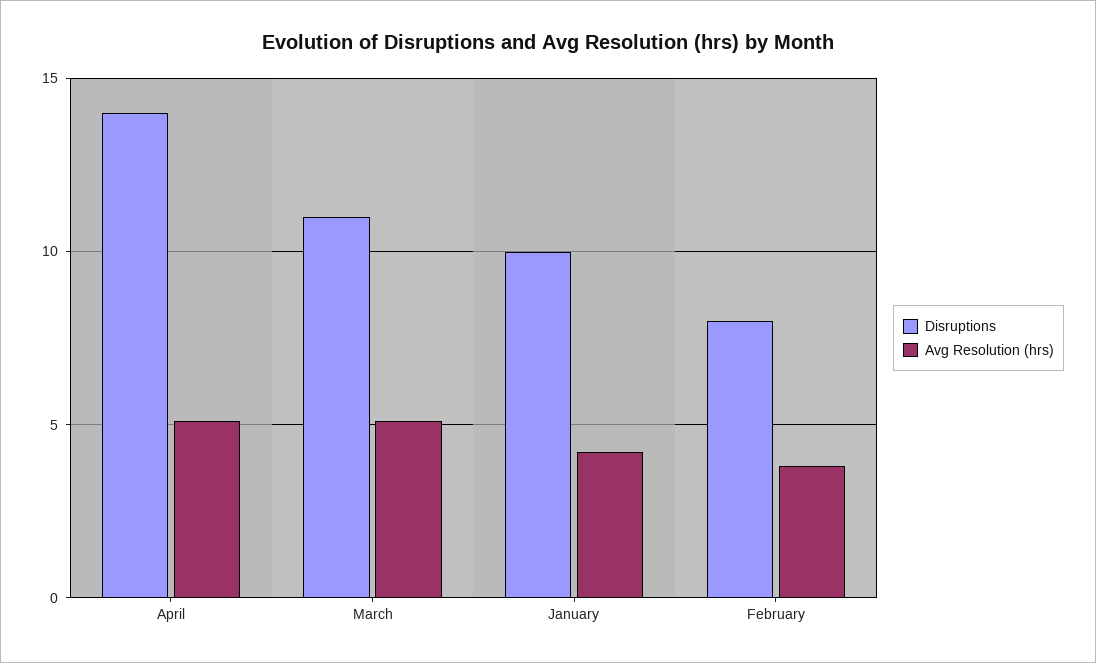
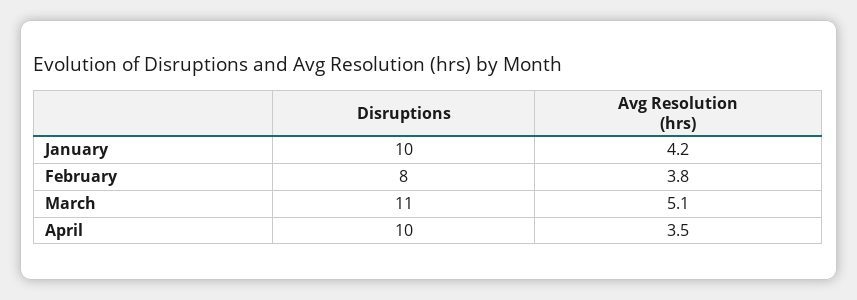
Disruptions, April: 14 -> 10
Avg Resolution (hrs), April: 5 -> 3.5

